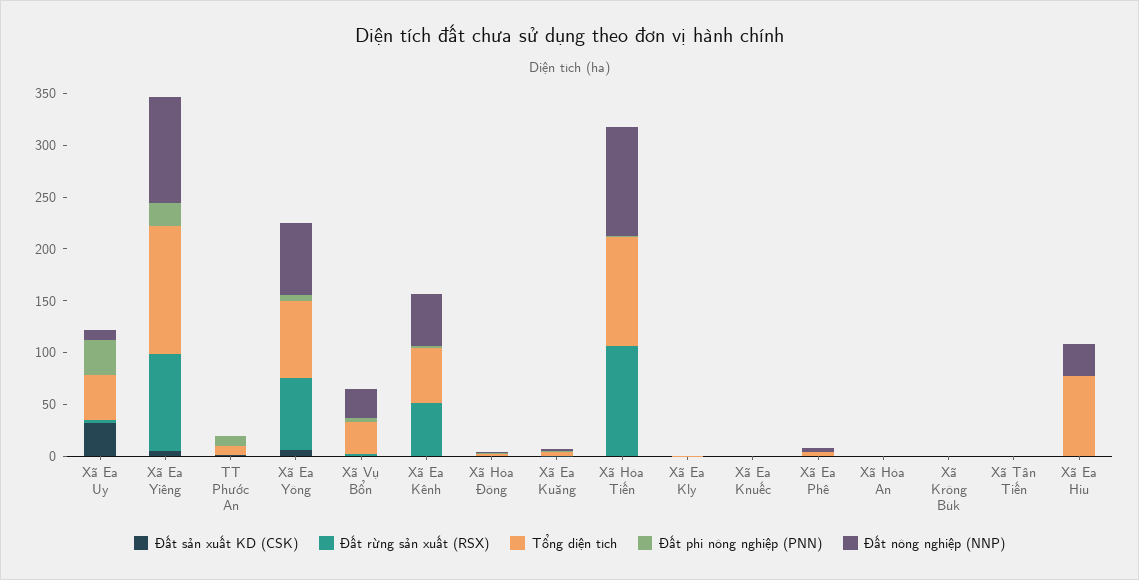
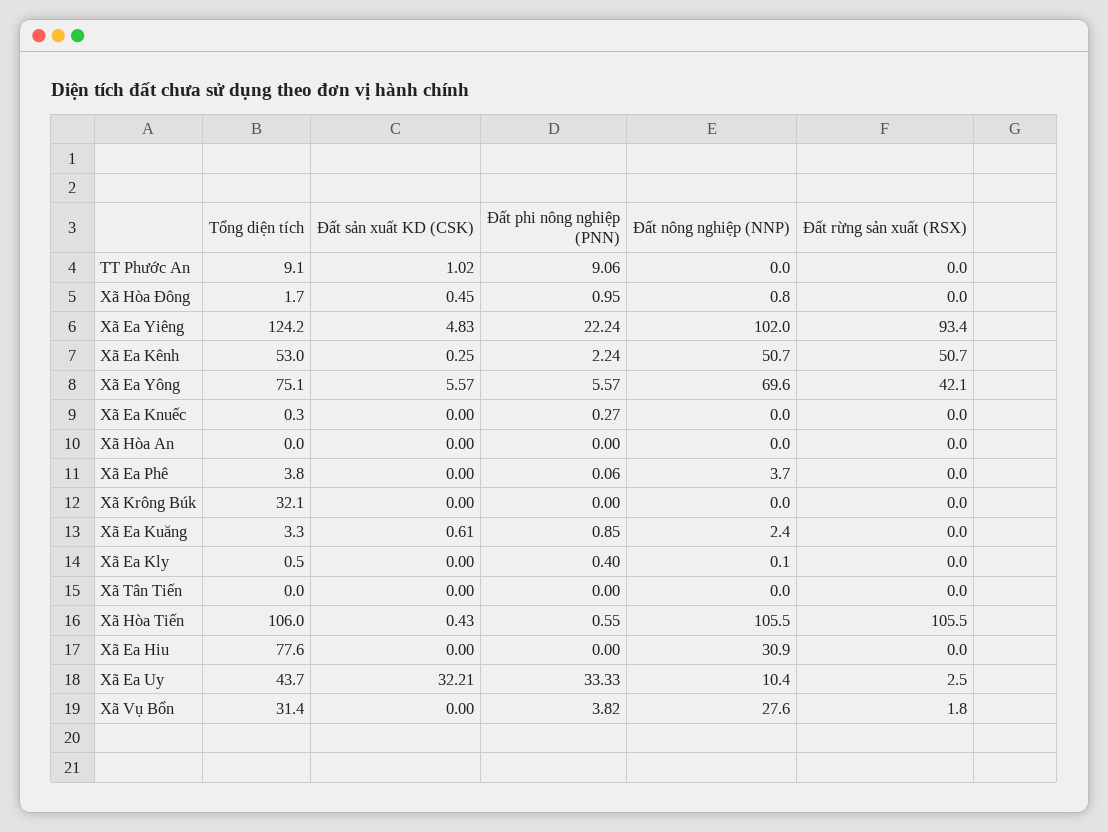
Đất rừng sản xuất (RSX), Xã Ea Yông: 70 -> 42.1
Tổng diện tích, Xã Krông Búk: 0 -> 32.1

